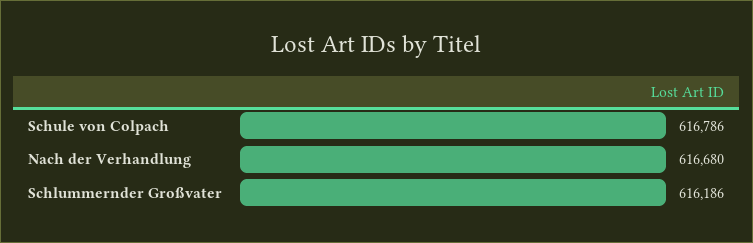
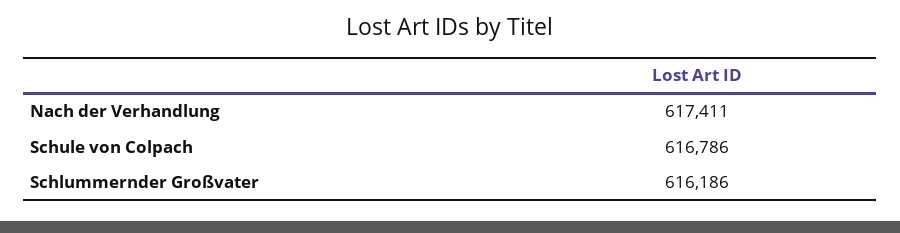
Nach der Verhandlung: 616680 -> 617411

